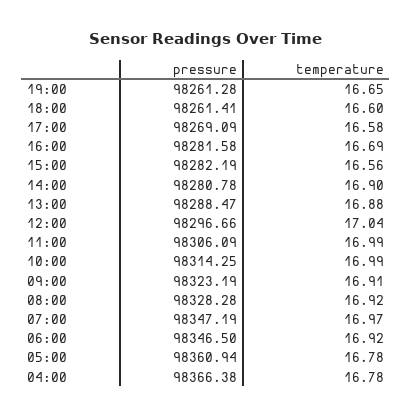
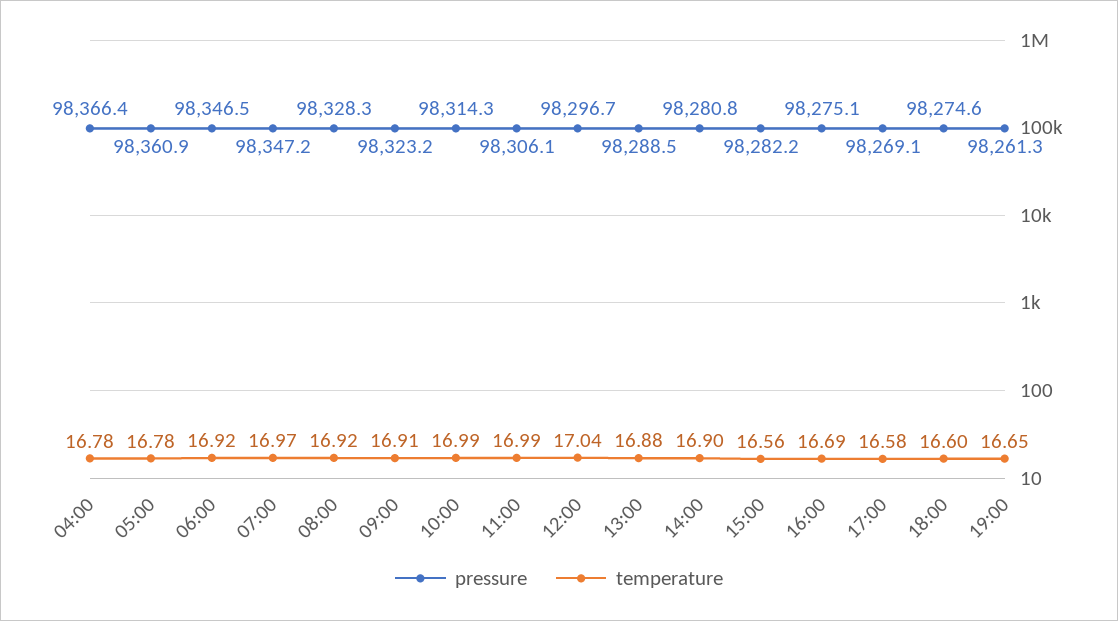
pressure, 18:00: 98261.41 -> 98274.6
pressure, 16:00: 98281.58 -> 98275.1

